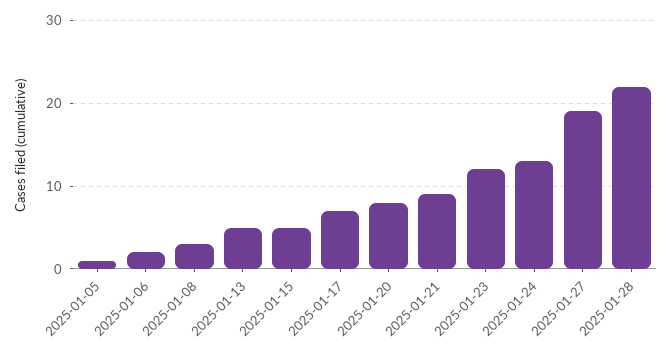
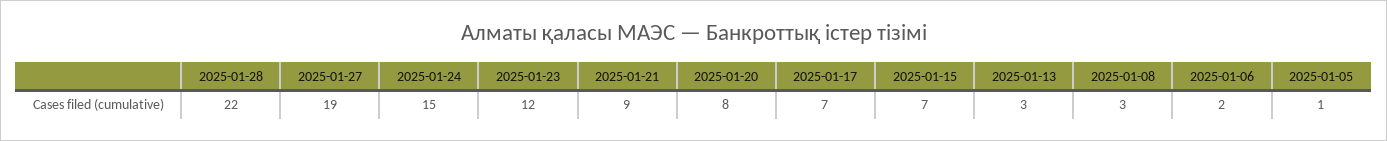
2025-01-13: 5 -> 3
2025-01-15: 5 -> 7
2025-01-24: 13 -> 15

